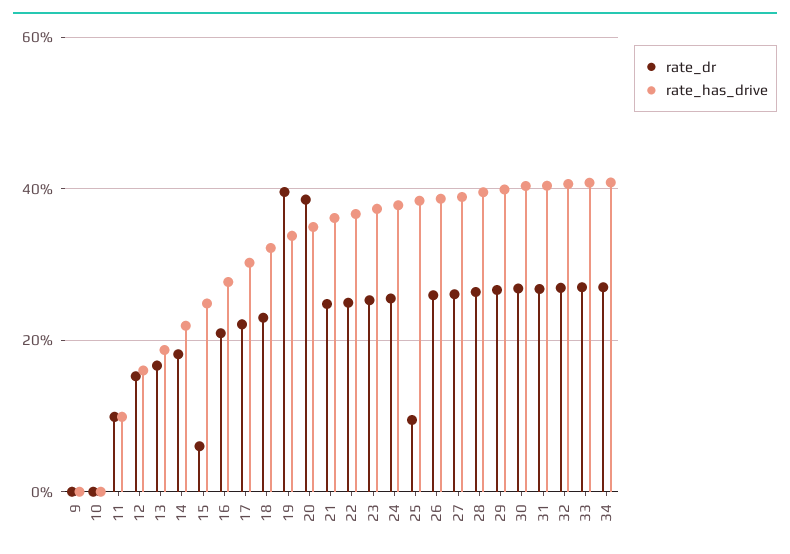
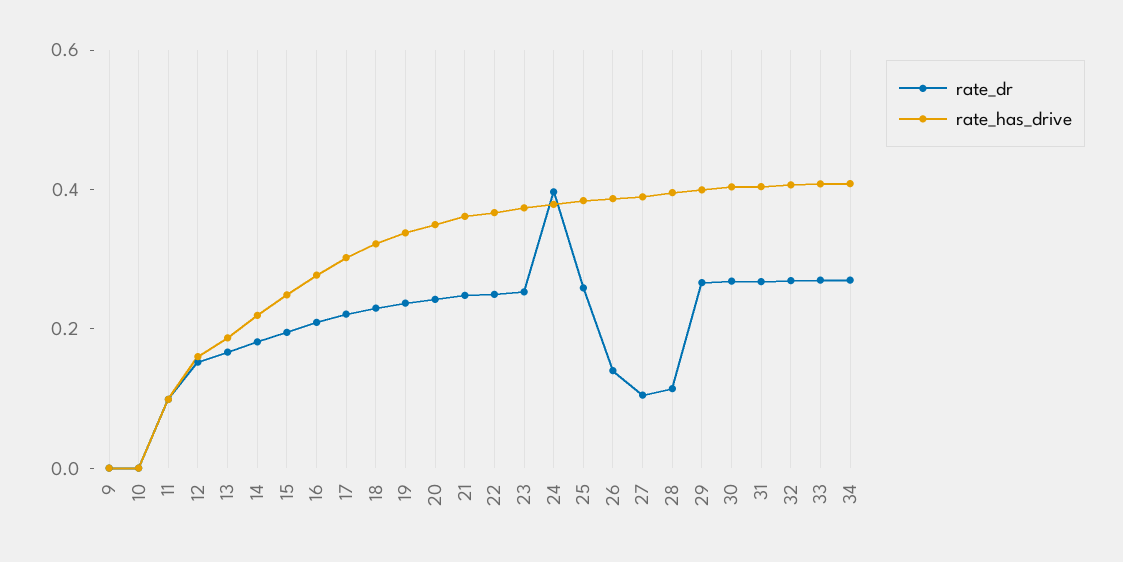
rate_dr, 15: 0.06 -> 0.2
rate_dr, 19: 0.4 -> 0.25
rate_dr, 20: 0.38 -> 0.25
rate_dr, 24: 0.26 -> 0.4
rate_dr, 25: 0.1 -> 0.25
rate_dr, 26: 0.26 -> 0.15
rate_dr, 27: 0.26 -> 0.1
rate_dr, 28: 0.26 -> 0.1

